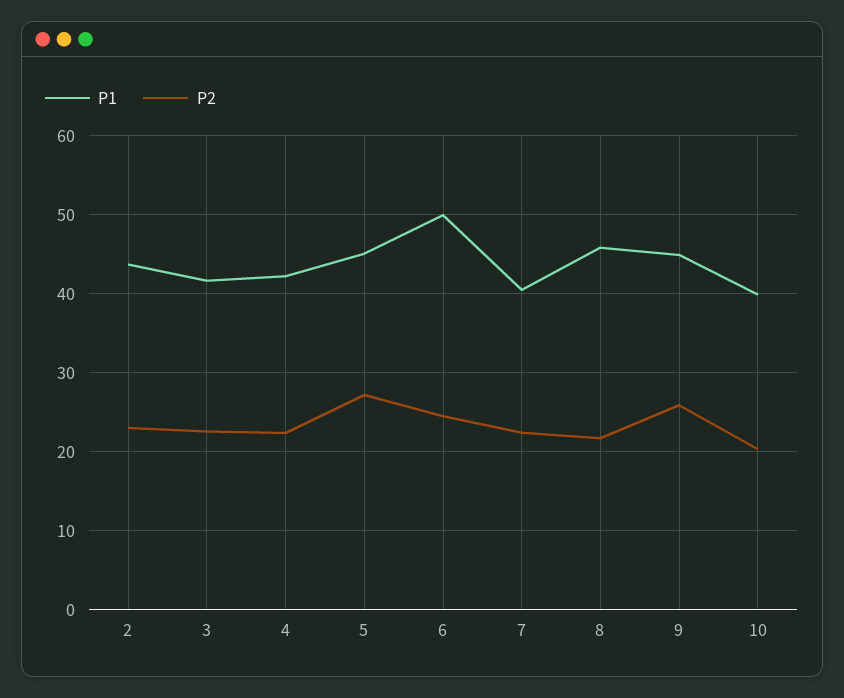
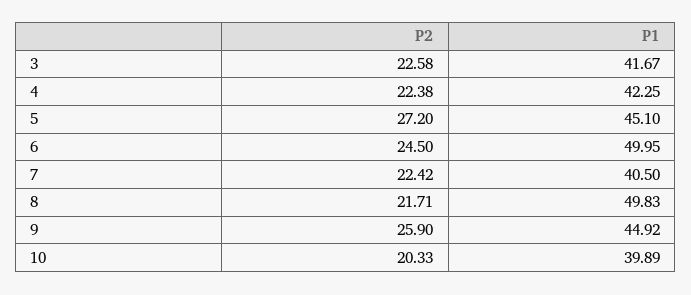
P1, 2: 44 -> none
P2, 2: 23 -> none
P1, 8: 46 -> 49.83

